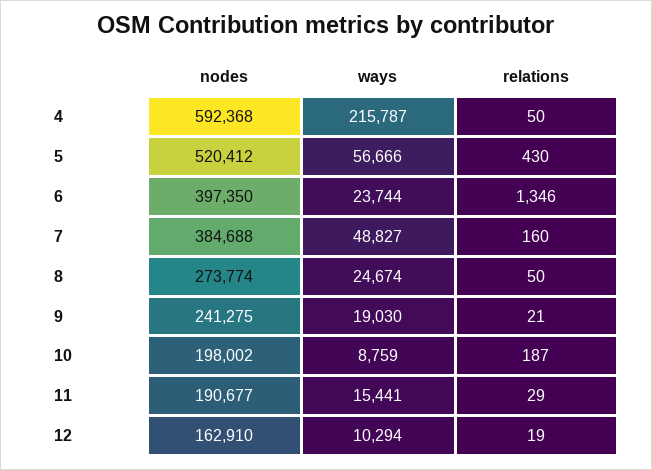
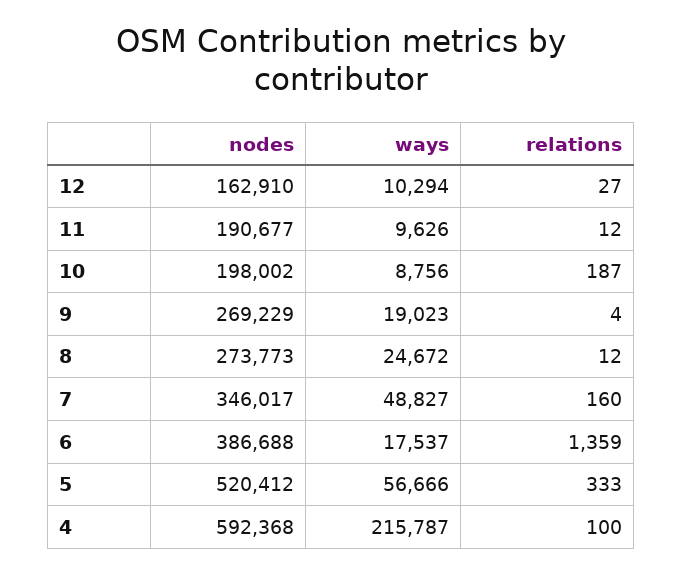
relations, 4: 50 -> 100
relations, 5: 430 -> 333
nodes, 6: 397350 -> 386688
ways, 6: 23744 -> 17537
relations, 6: 1346 -> 1359
nodes, 7: 384688 -> 346017
nodes, 8: 273774 -> 273773
ways, 8: 24674 -> 24672
relations, 8: 50 -> 12
nodes, 9: 241275 -> 269229
ways, 9: 19030 -> 19023
relations, 9: 21 -> 4
ways, 10: 8759 -> 8756
ways, 11: 15441 -> 9626
relations, 11: 29 -> 12
relations, 12: 19 -> 27

